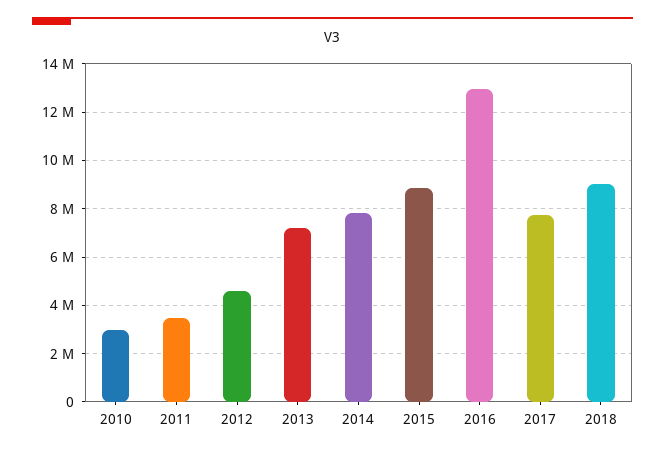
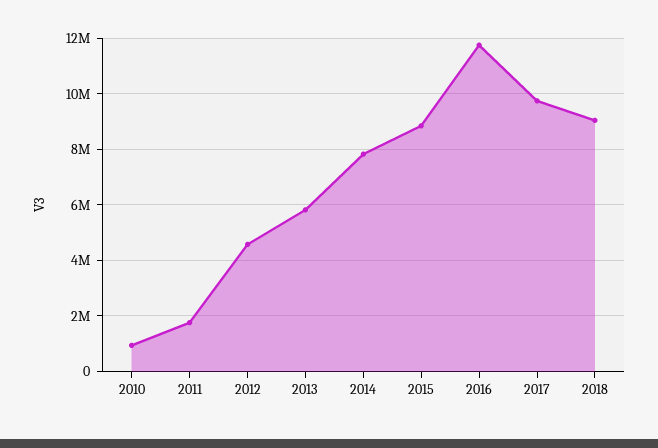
2010: 3000000 -> 1000000
2011: 3500000 -> 1750000
2013: 7250000 -> 5750000
2016: 13000000 -> 11750000
2017: 7750000 -> 9750000

